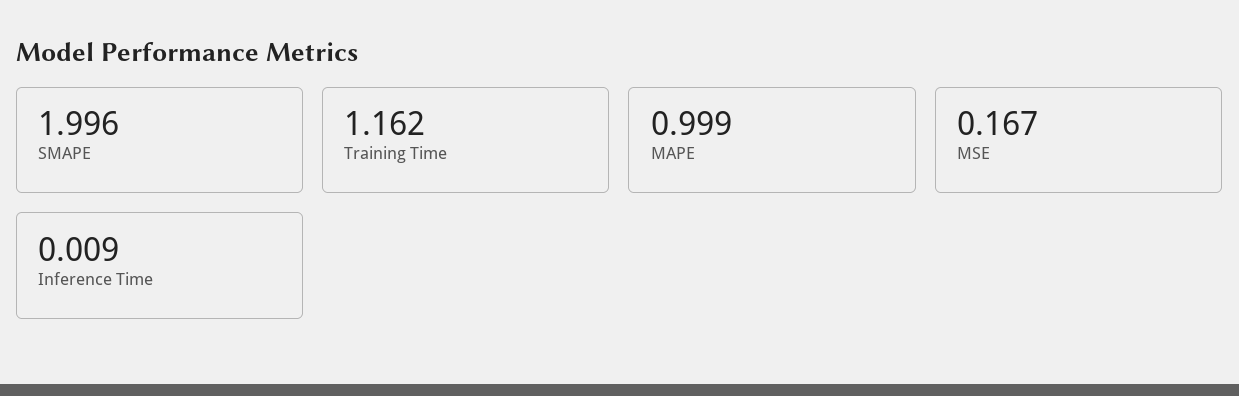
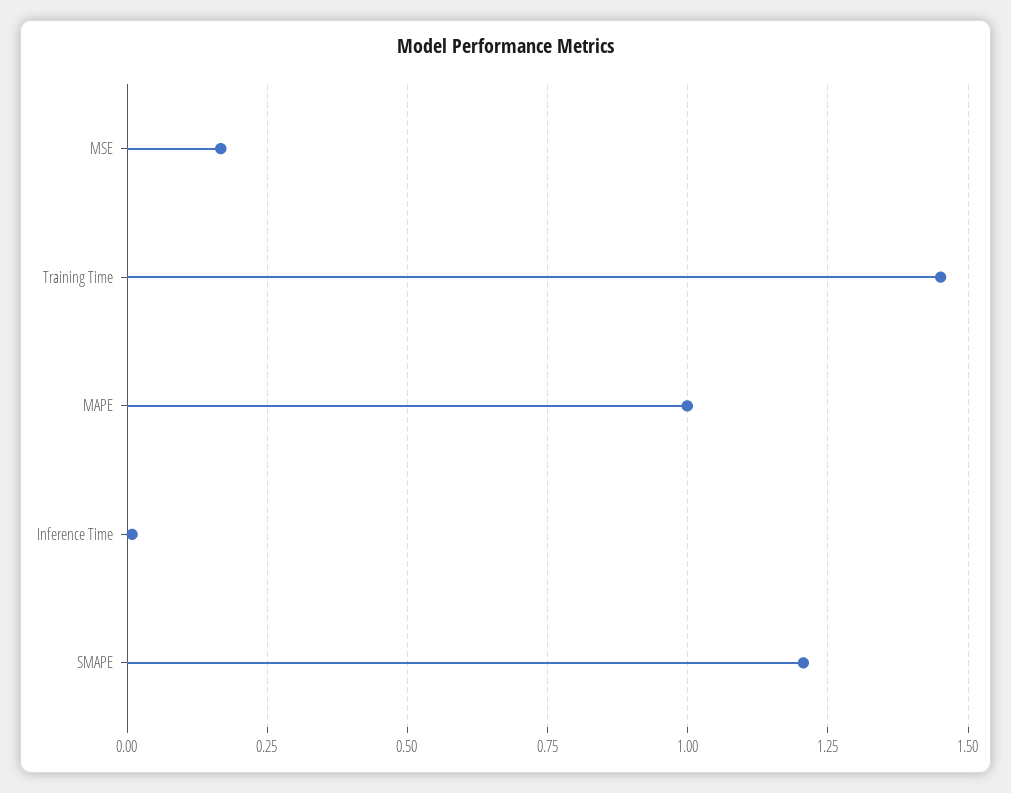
SMAPE: 1.996 -> 1.2
Training Time: 1.162 -> 1.45

